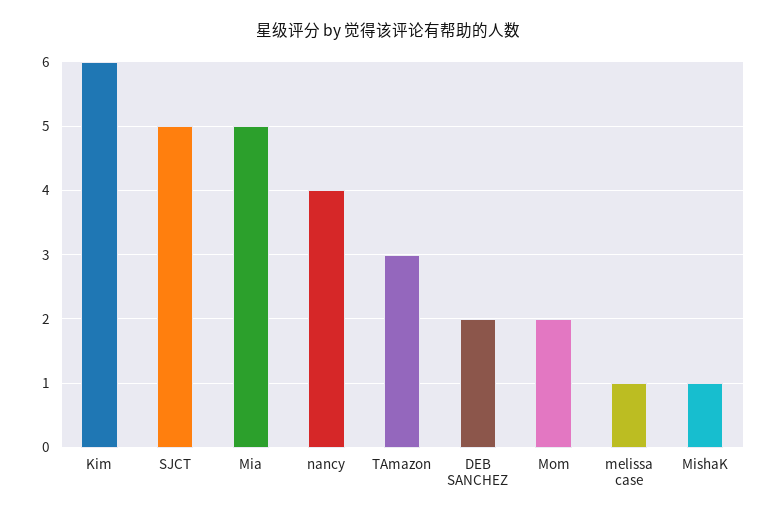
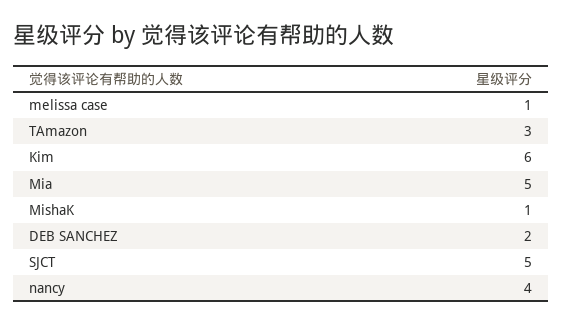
Mom: 2 -> none

